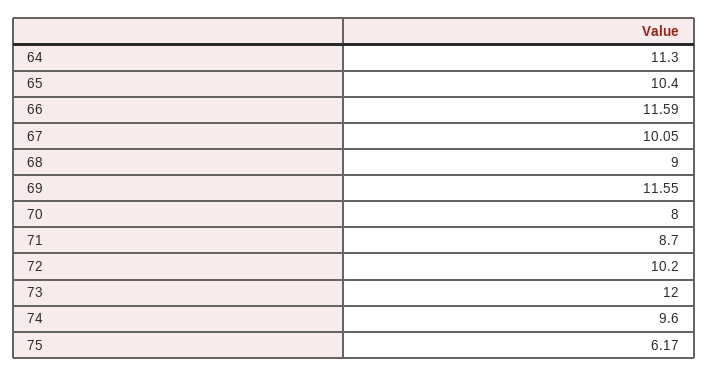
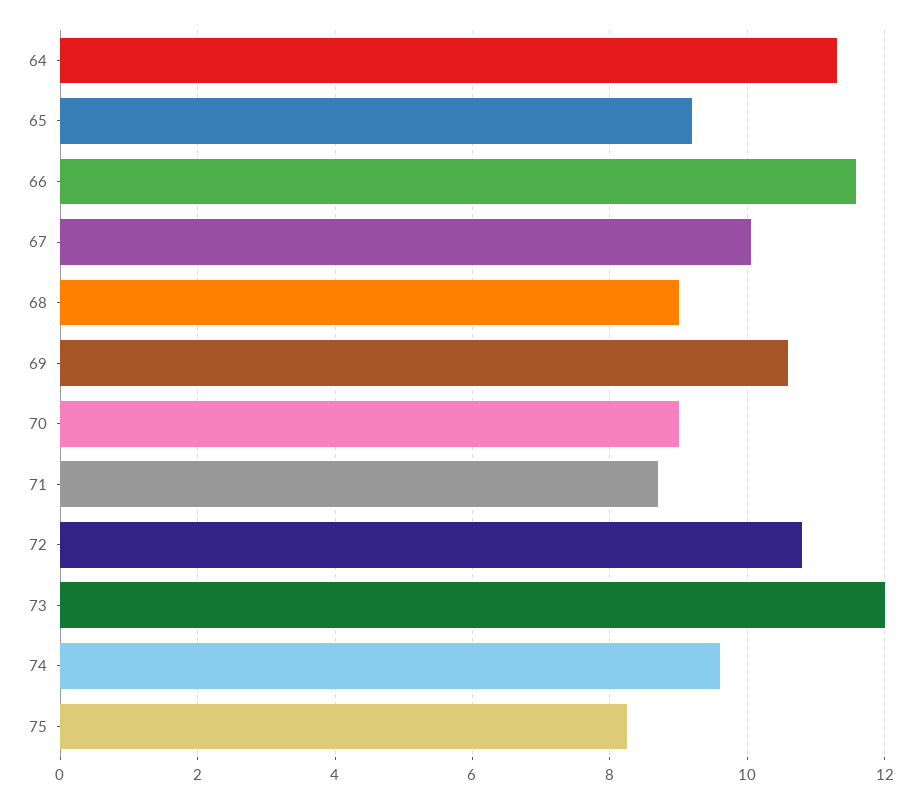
65: 10.4 -> 9.2
69: 11.55 -> 10.6
70: 8 -> 9
72: 10.2 -> 10.8
75: 6.17 -> 8.2

